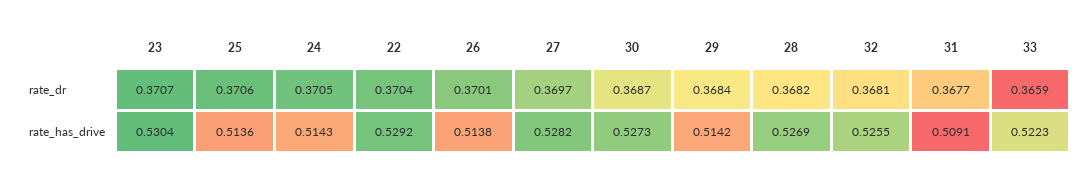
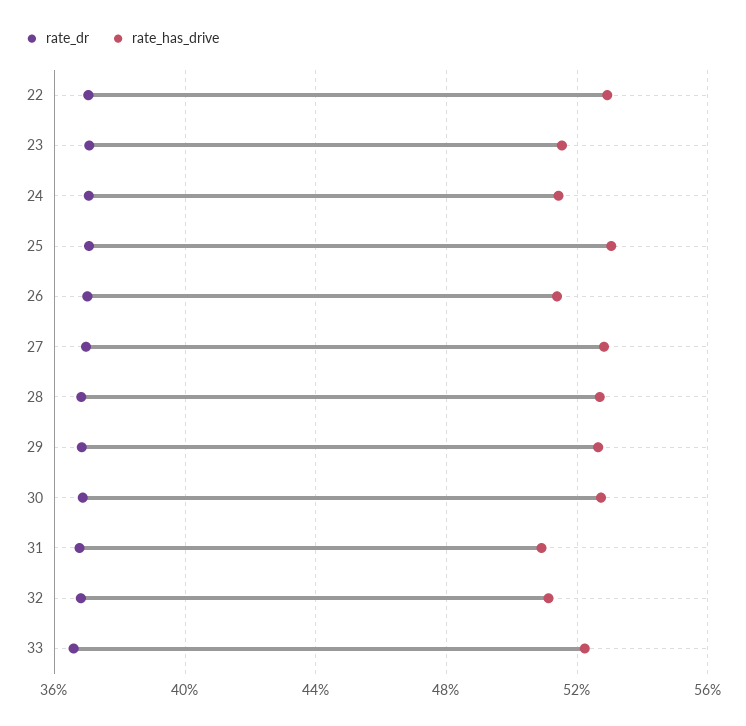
rate_has_drive, 23: 0.5304 -> 0.515
rate_has_drive, 25: 0.5136 -> 0.53
rate_has_drive, 29: 0.5142 -> 0.525
rate_has_drive, 32: 0.5255 -> 0.51

